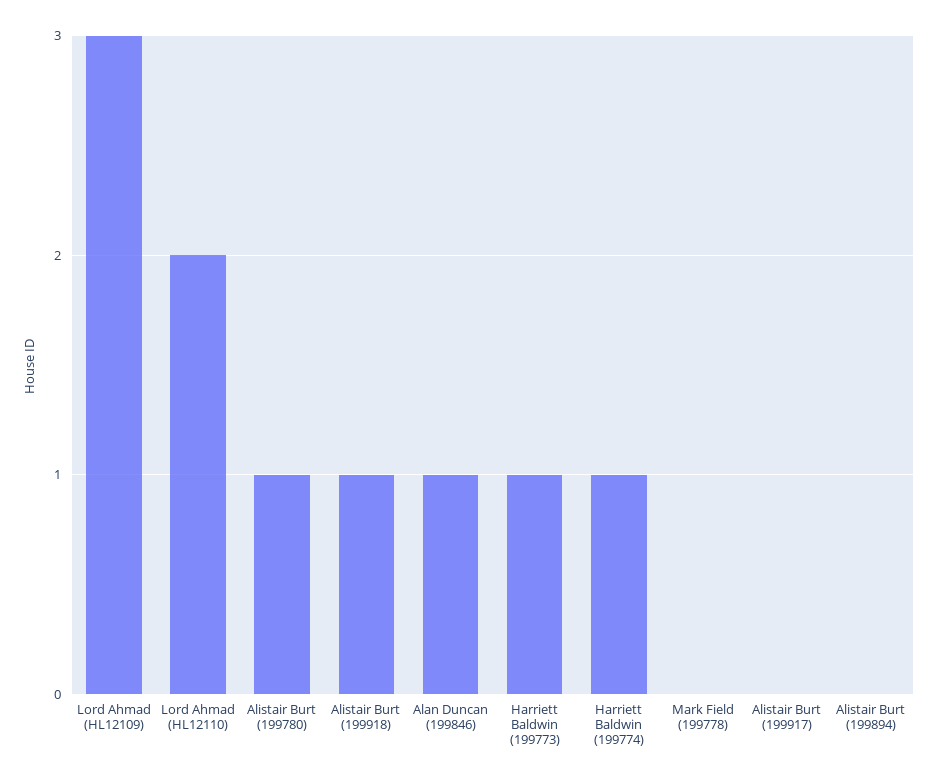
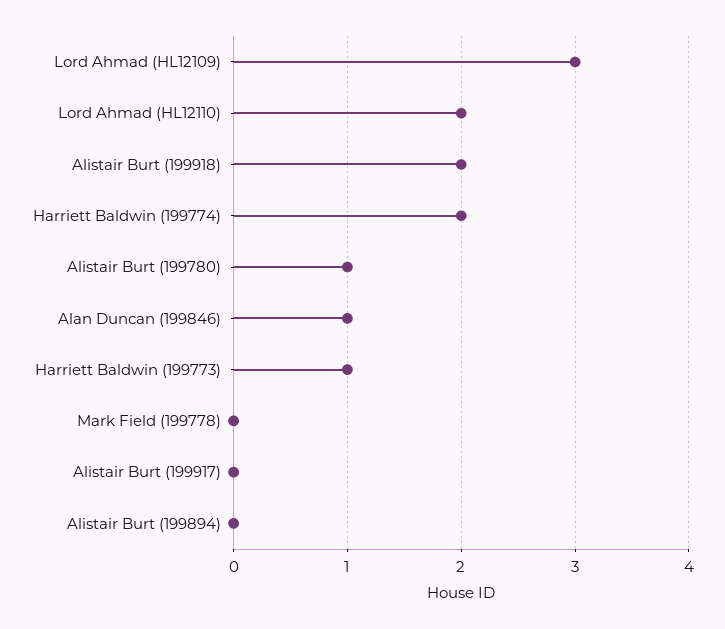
Alistair Burt (199918): 1 -> 2
Harriett Baldwin (199774): 1 -> 2

